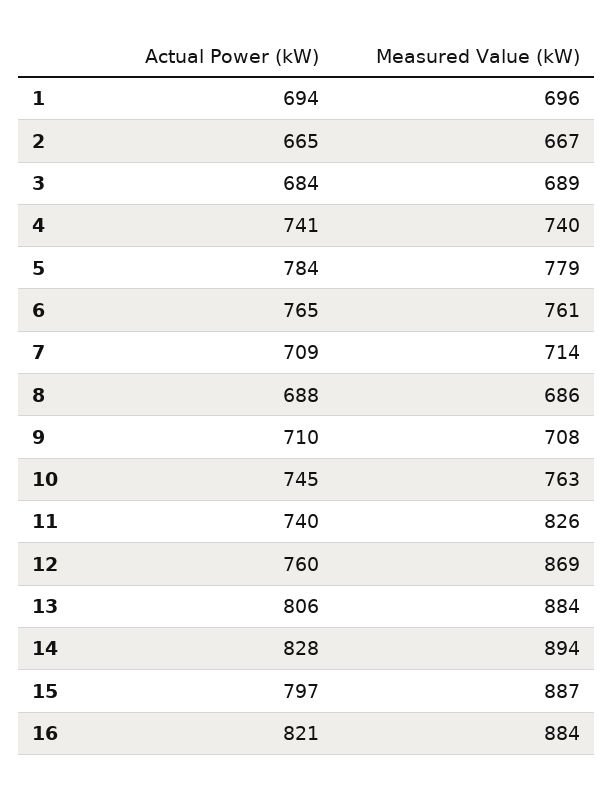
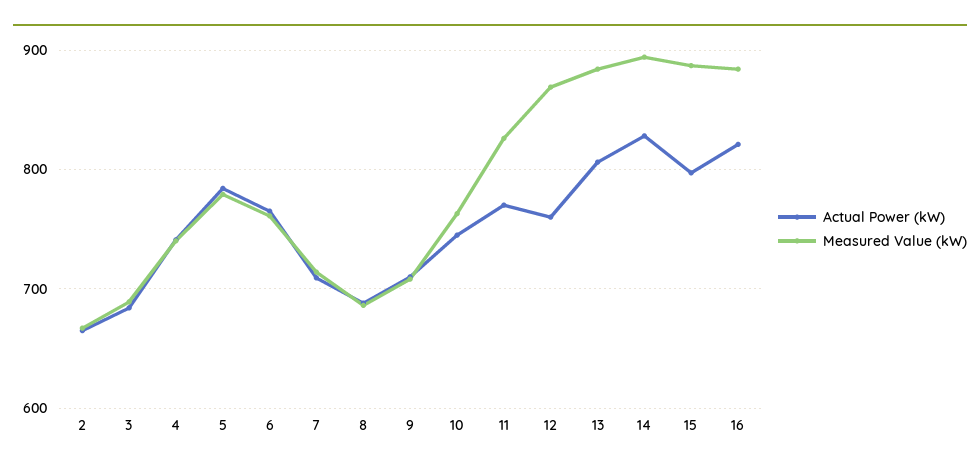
Actual Power (kW), 1: 694 -> none
Measured Value (kW), 1: 696 -> none
Actual Power (kW), 11: 740 -> 770

